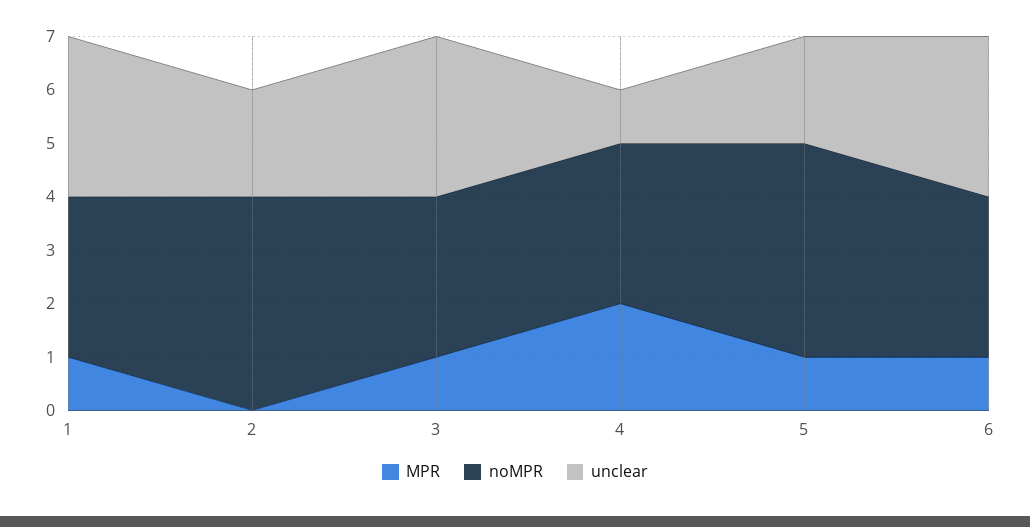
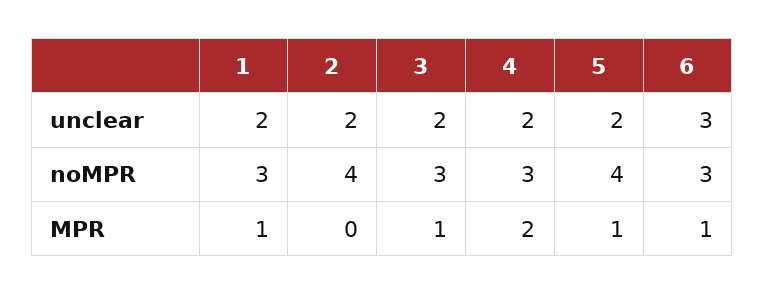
unclear, 1: 3 -> 2
unclear, 3: 3 -> 2
unclear, 4: 1 -> 2

